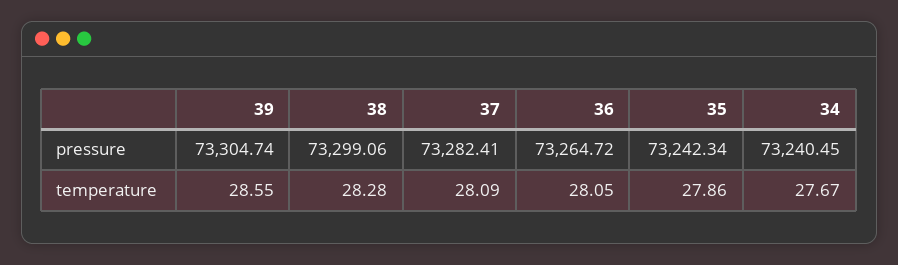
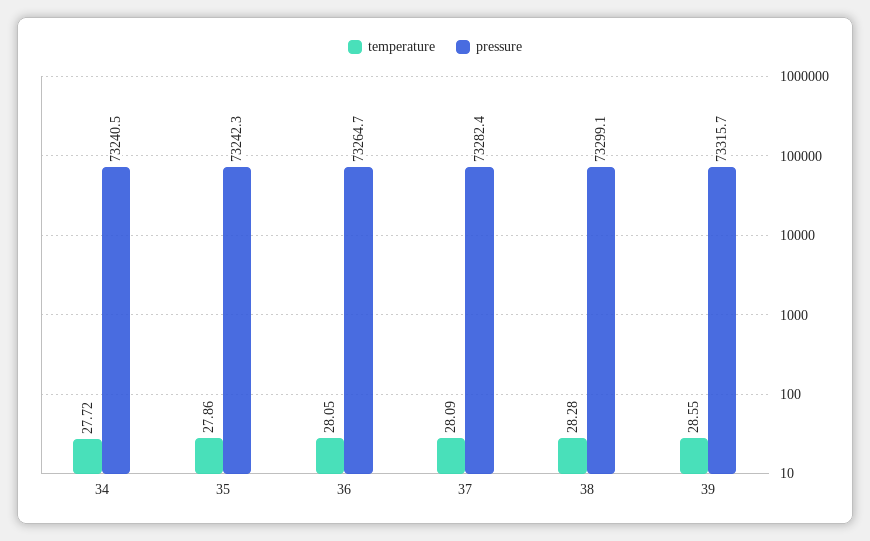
pressure, 39: 73304.74 -> 73315.7
temperature, 34: 27.67 -> 27.72

